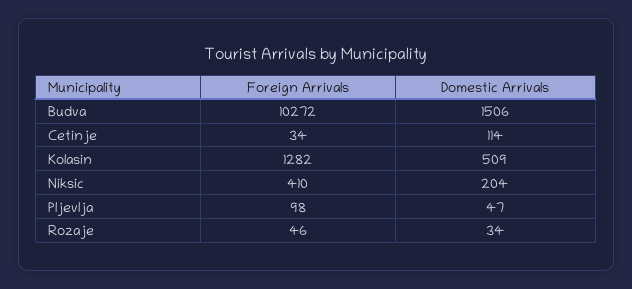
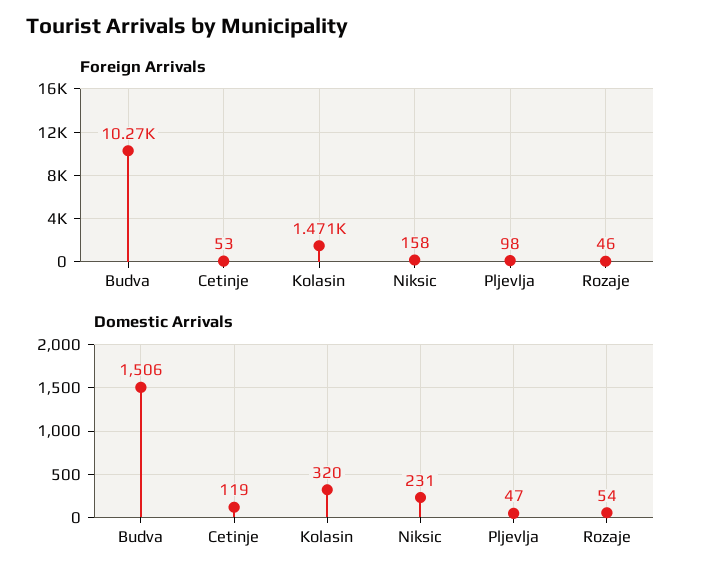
Foreign Arrivals, Cetinje: 34 -> 53
Domestic Arrivals, Cetinje: 114 -> 119
Foreign Arrivals, Kolasin: 1282 -> 1471
Domestic Arrivals, Kolasin: 509 -> 320
Foreign Arrivals, Niksic: 410 -> 158
Domestic Arrivals, Niksic: 204 -> 231
Domestic Arrivals, Rozaje: 34 -> 54

